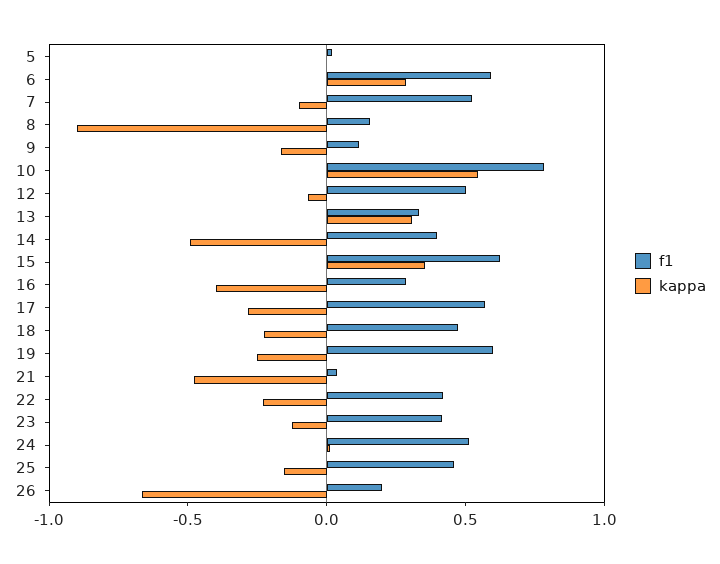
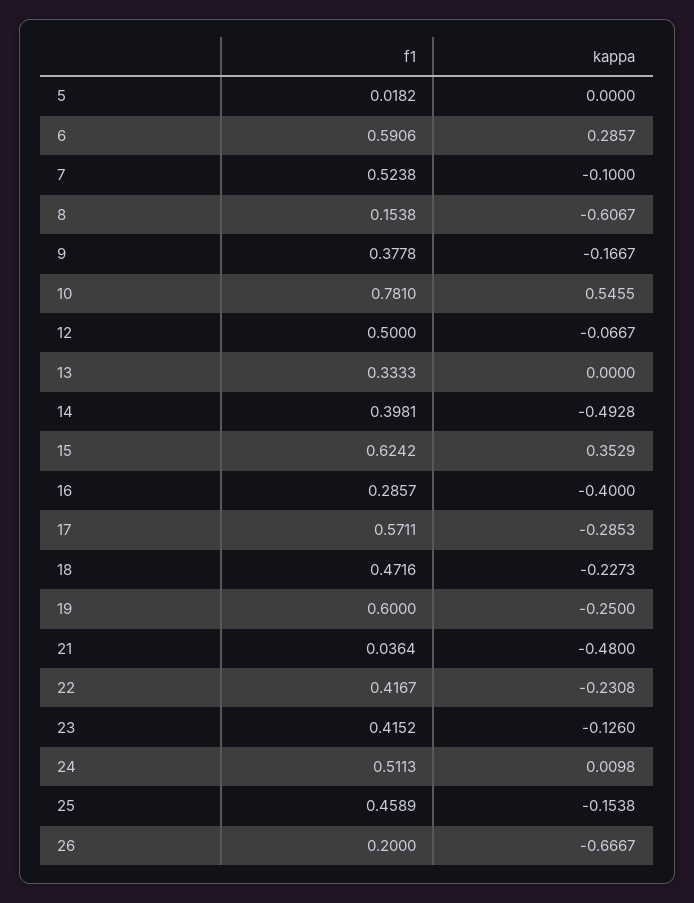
kappa, 8: -0.9 -> -0.6067
f1, 9: 0.1 -> 0.3778
kappa, 13: 0.3 -> 0

